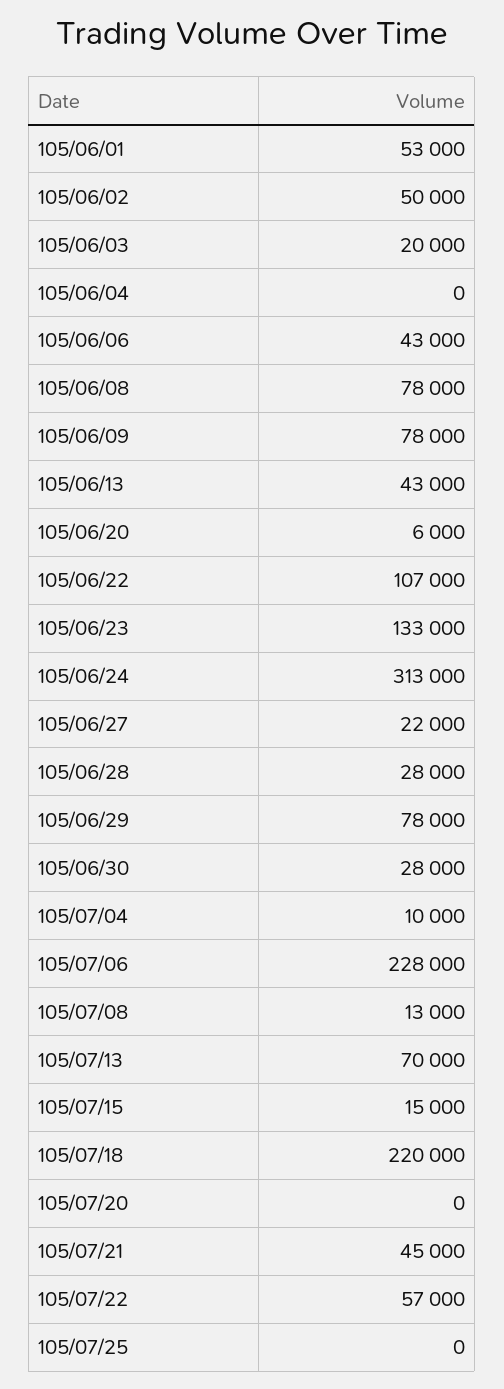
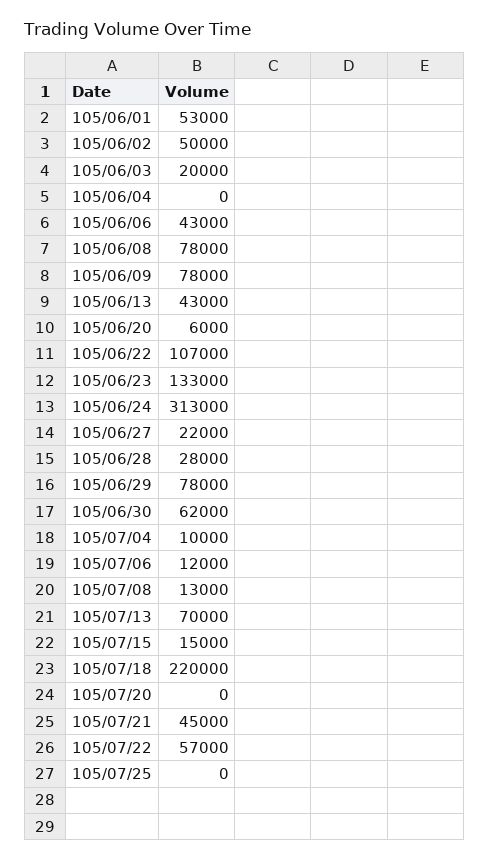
105/06/30: 28000 -> 62000
105/07/06: 228000 -> 12000

